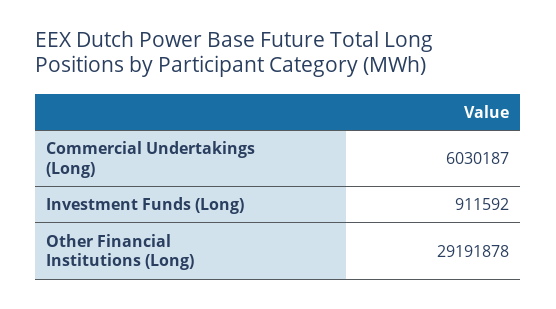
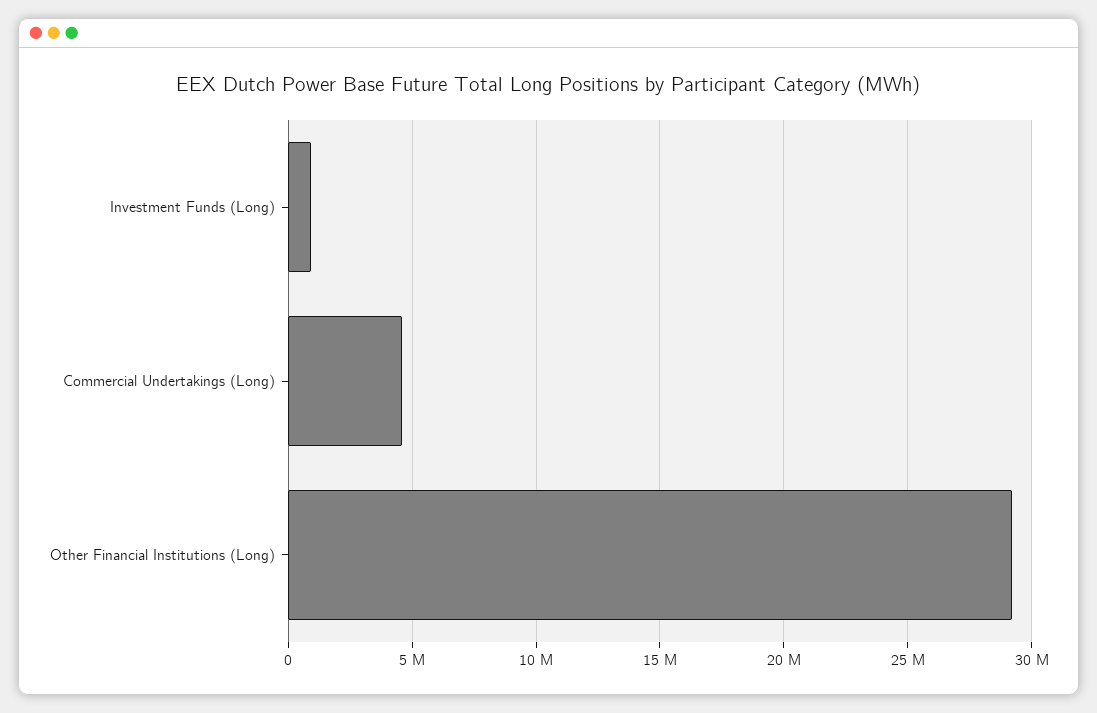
Commercial Undertakings (Long): 6030187 -> 4500000

